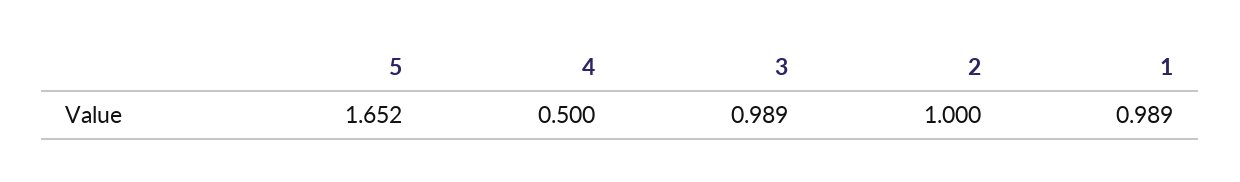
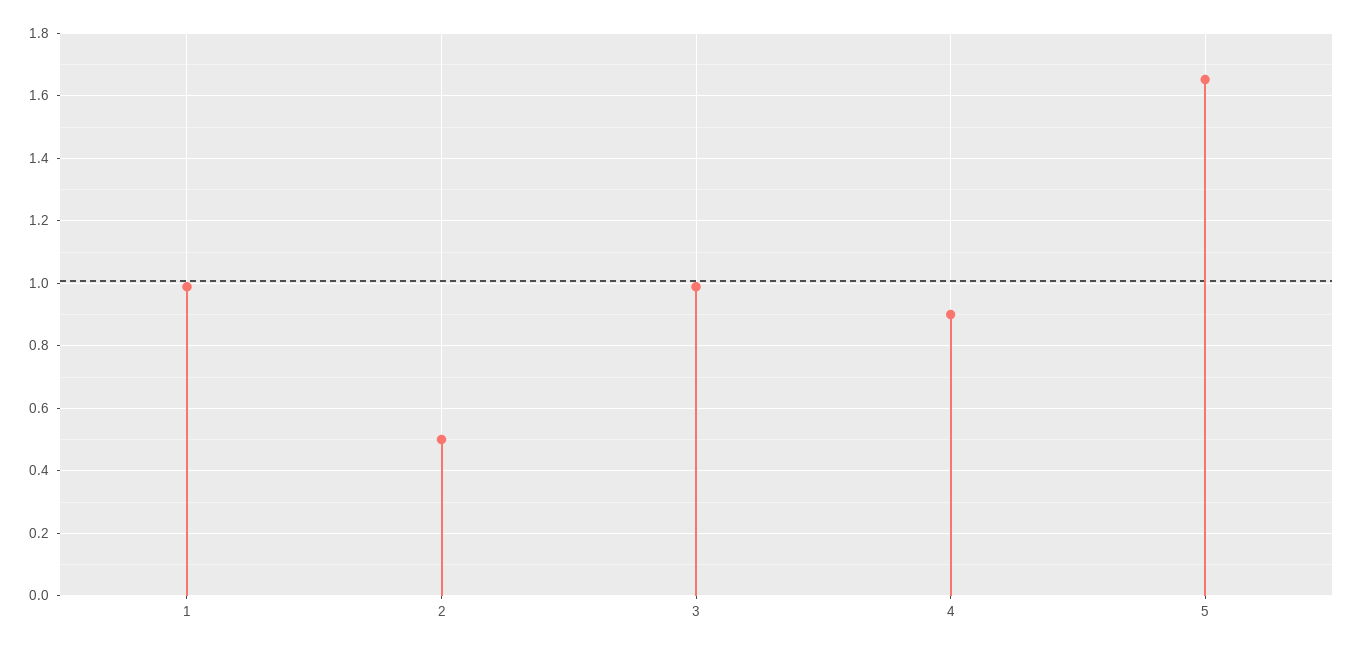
4: 0.5 -> 0.9
2: 1 -> 0.5

